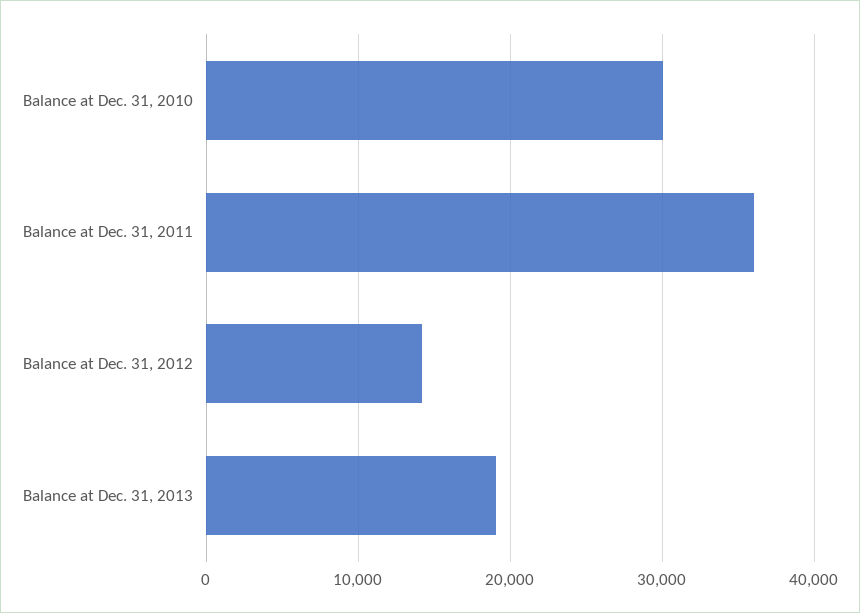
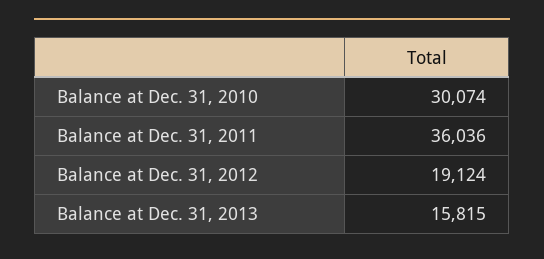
Balance at Dec. 31, 2012: 14000 -> 19124
Balance at Dec. 31, 2013: 19000 -> 15815

